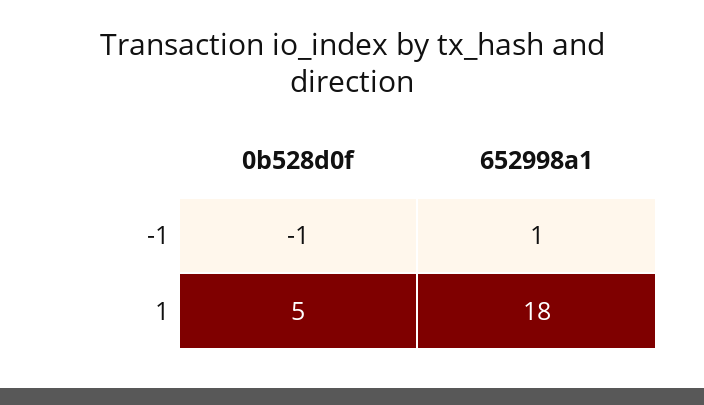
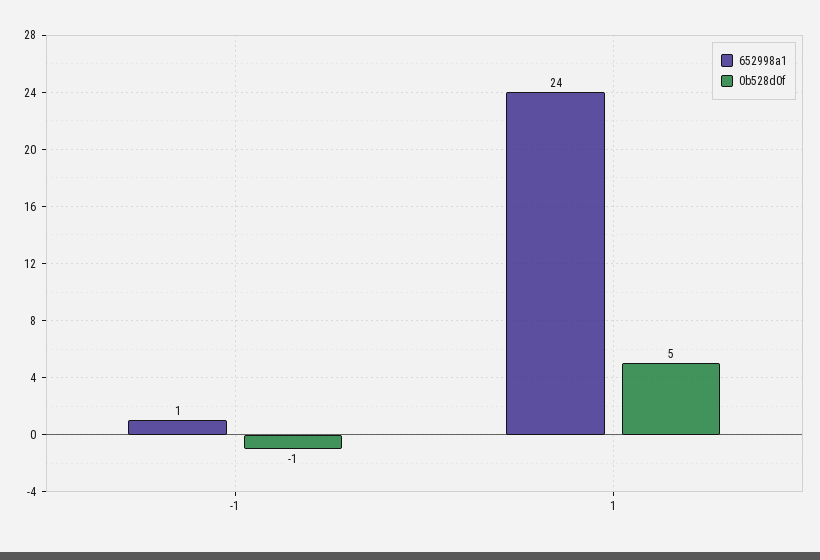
652998a1, 1: 18 -> 24

